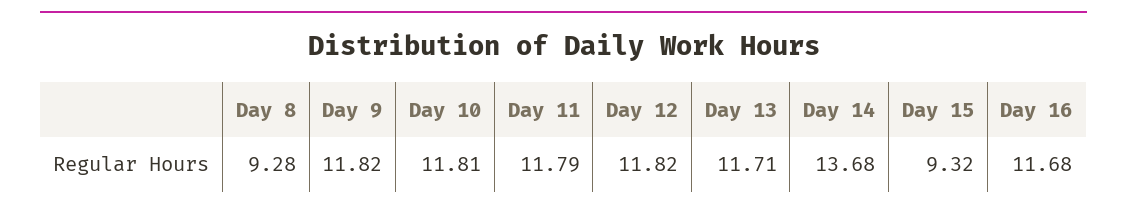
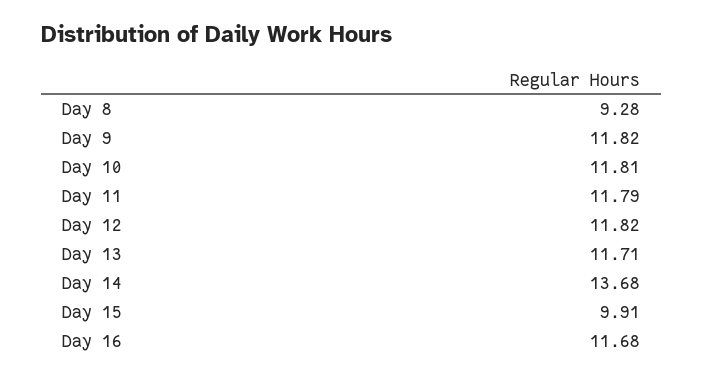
Day 15: 9.32 -> 9.91

